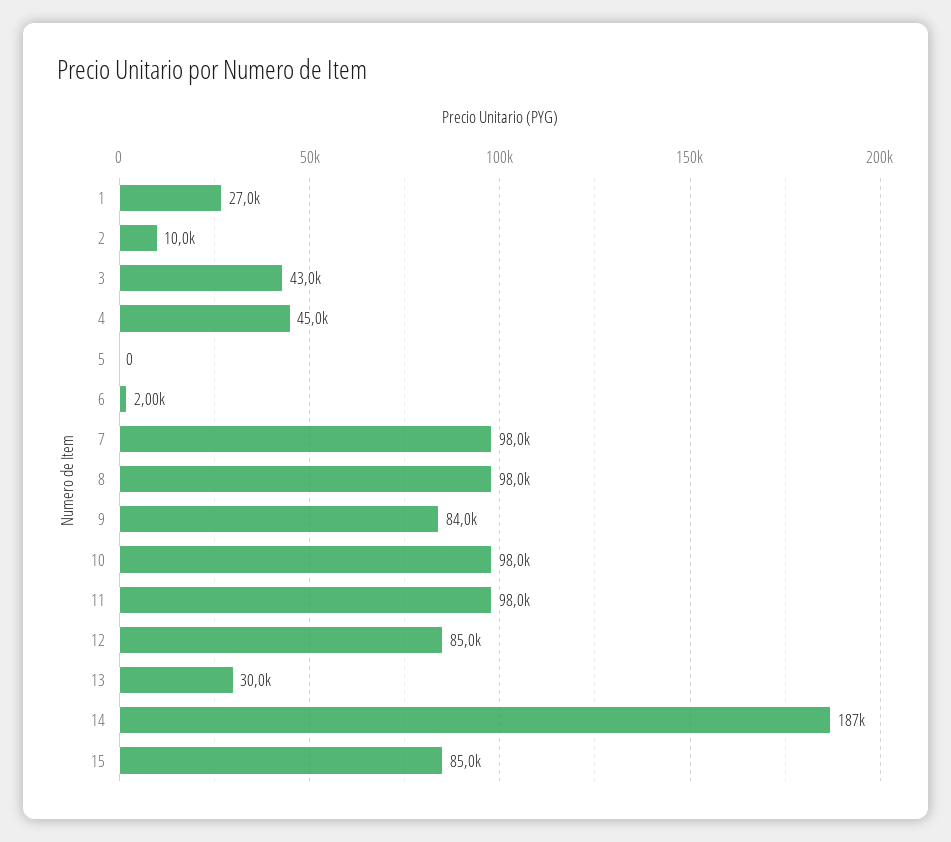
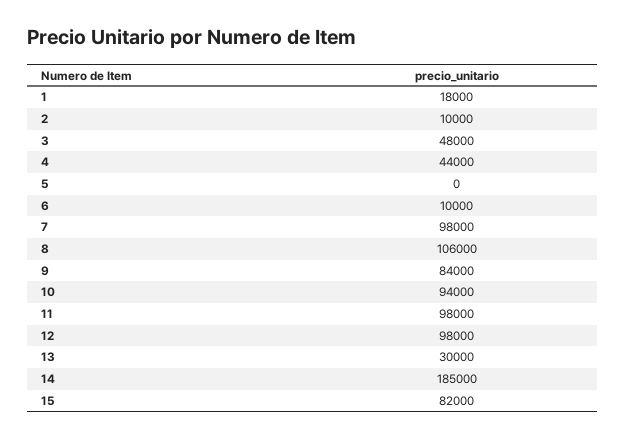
1: 27000 -> 18000
3: 43000 -> 48000
4: 45000 -> 44000
6: 2000 -> 10000
8: 98000 -> 106000
10: 98000 -> 94000
12: 85000 -> 98000
14: 187000 -> 185000
15: 85000 -> 82000

